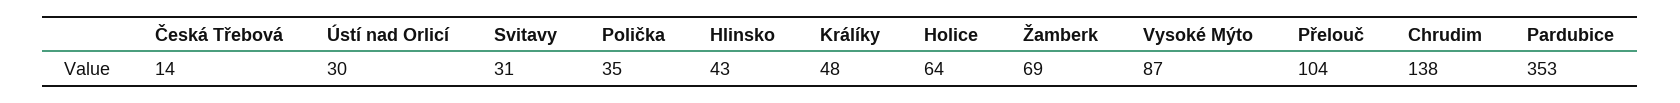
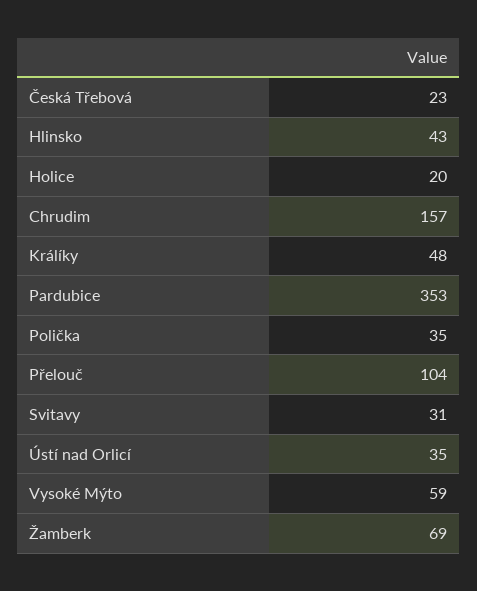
Česká Třebová: 14 -> 23
Ústí nad Orlicí: 30 -> 35
Holice: 64 -> 20
Vysoké Mýto: 87 -> 59
Chrudim: 138 -> 157

